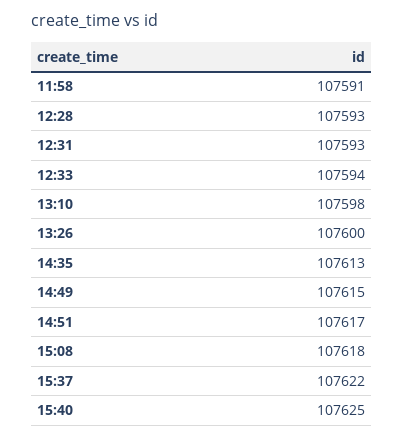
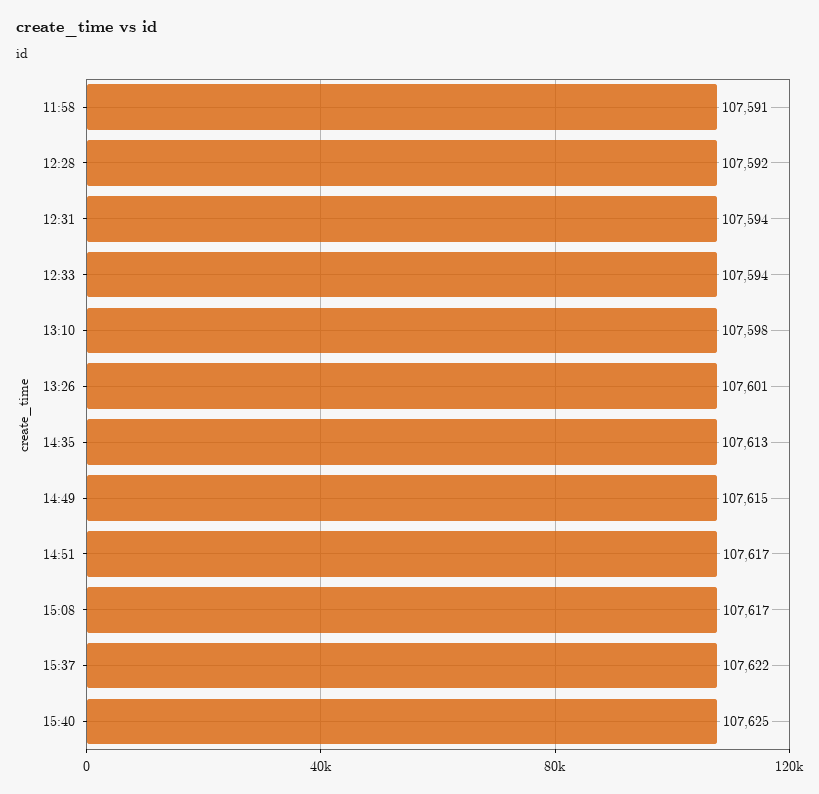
12:28: 107593 -> 107592
12:31: 107593 -> 107594
13:26: 107600 -> 107601
15:08: 107618 -> 107617

